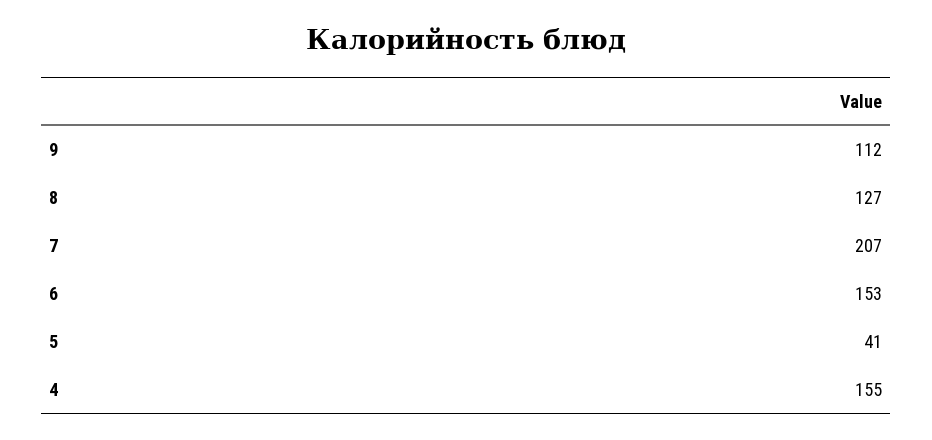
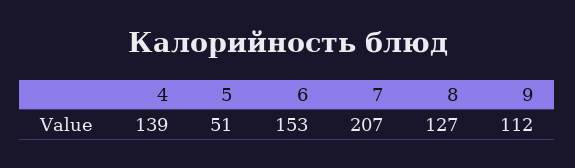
5: 41 -> 51
4: 155 -> 139

